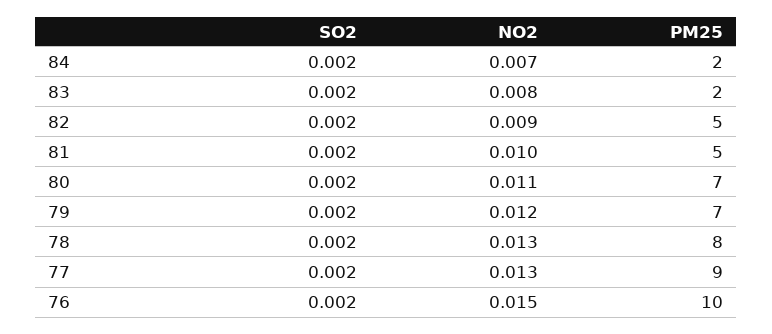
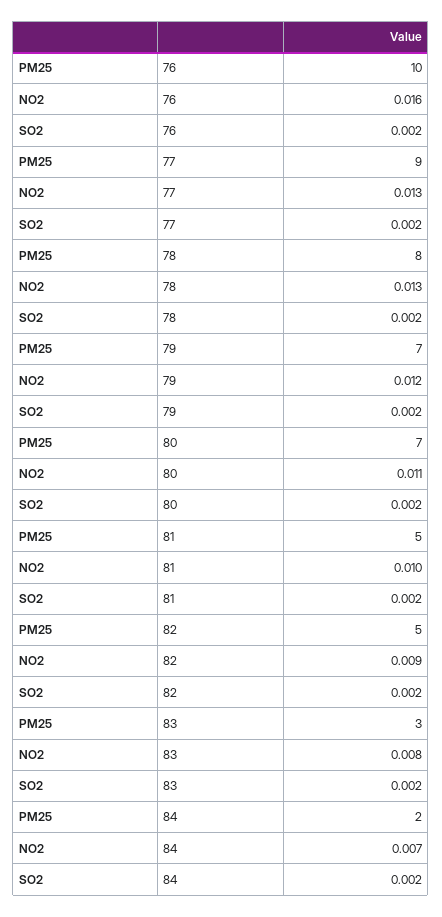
PM25, 83: 2 -> 3
NO2, 76: 0.015 -> 0.016

